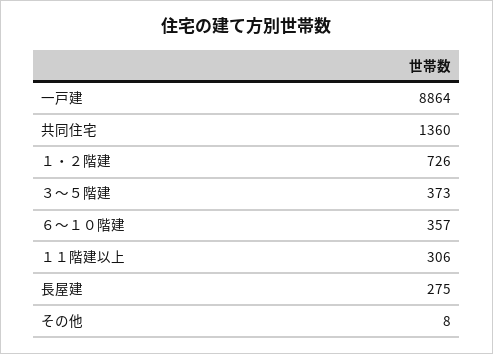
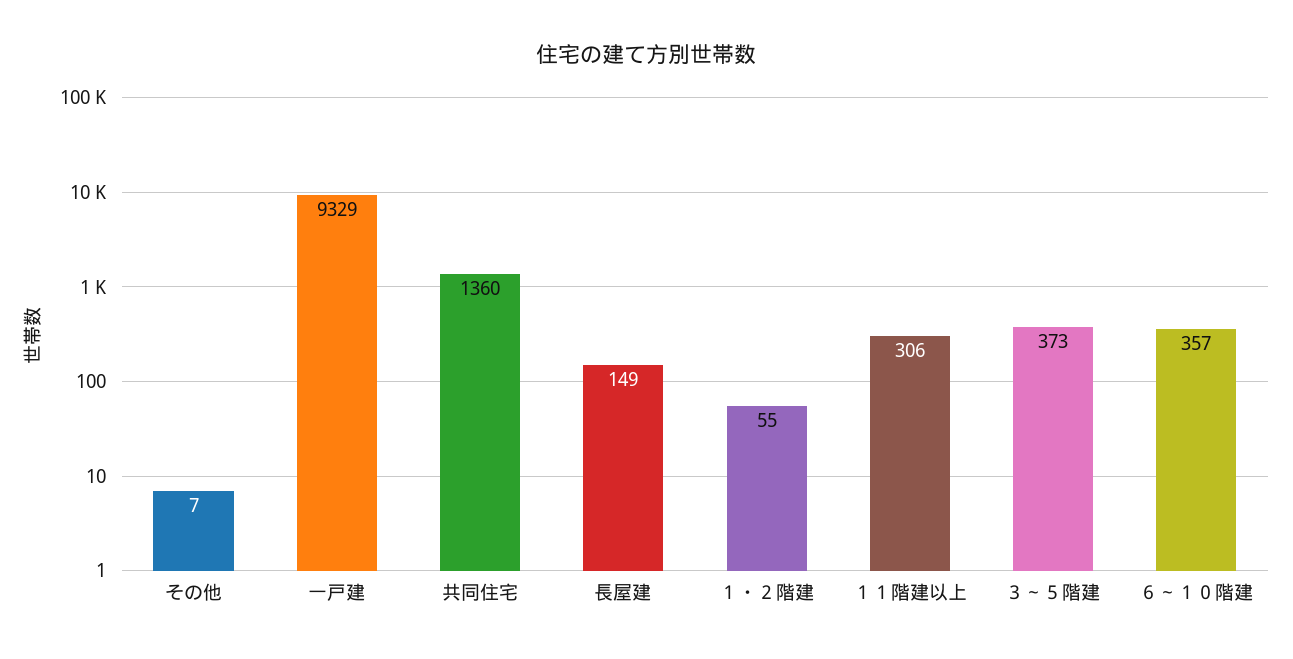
一戸建: 8864 -> 9329
１・２階建: 726 -> 55
長屋建: 275 -> 149
その他: 8 -> 7

